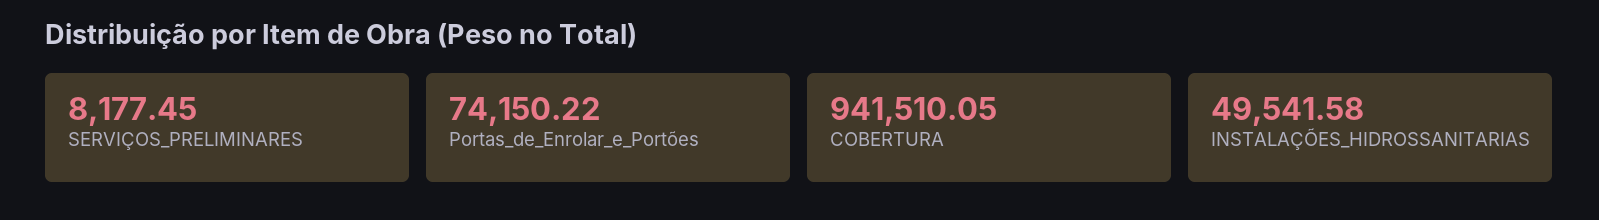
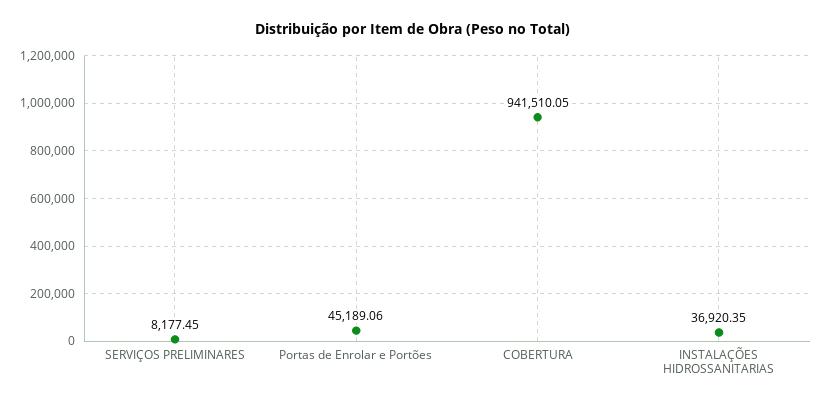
Portas_de_Enrolar_e_Portões: 74150.22 -> 45189.06
INSTALAÇÕES_HIDROSSANITARIAS: 49541.58 -> 36920.35

